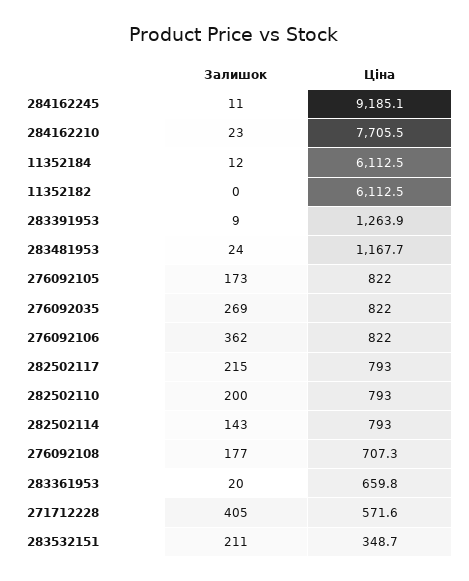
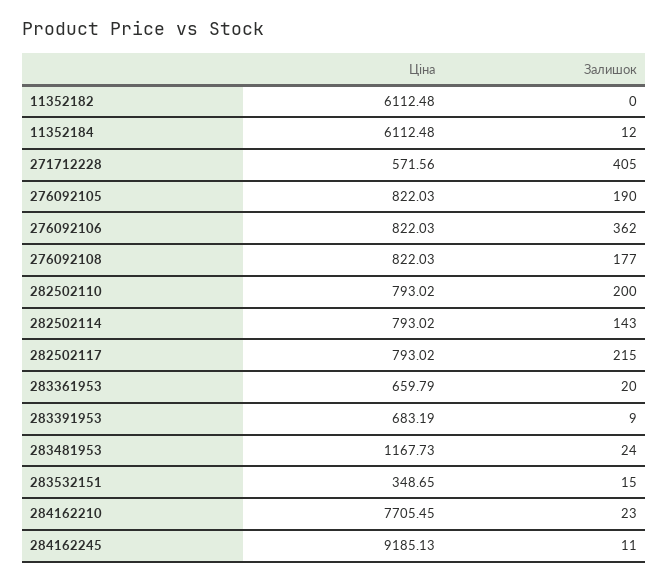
Ціна, 283391953: 1263.9 -> 683.19
Залишок, 276092105: 173 -> 190
Залишок, 276092035: 269 -> none
Ціна, 276092035: 822 -> none
Ціна, 276092108: 707.3 -> 822.03
Залишок, 283532151: 211 -> 15

